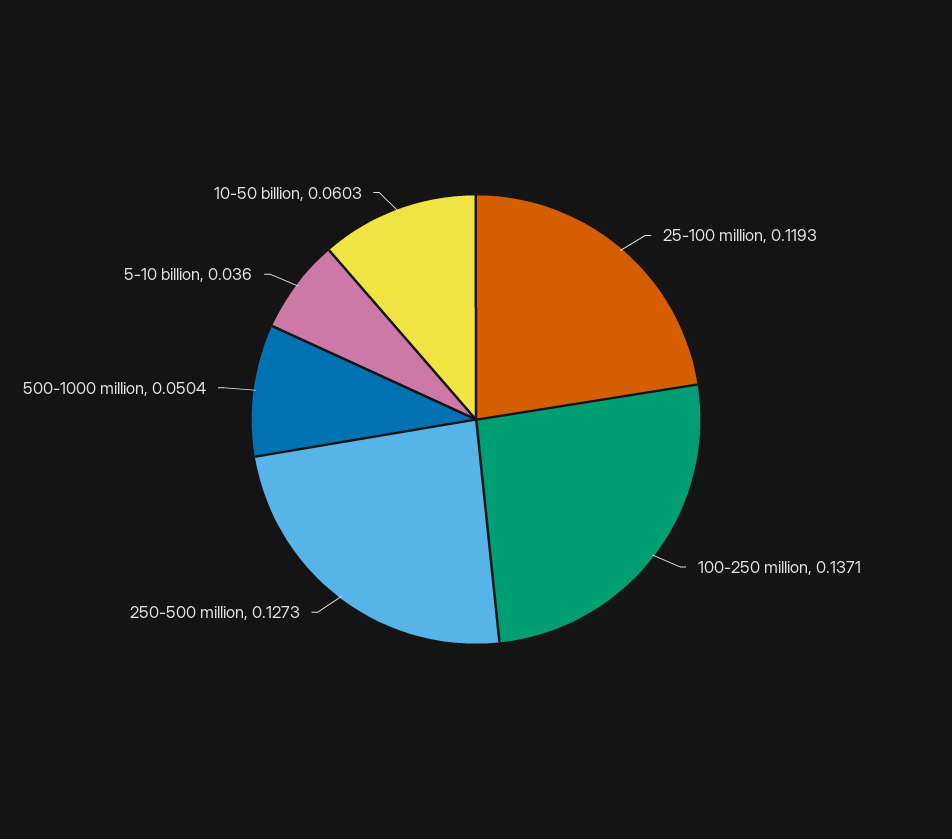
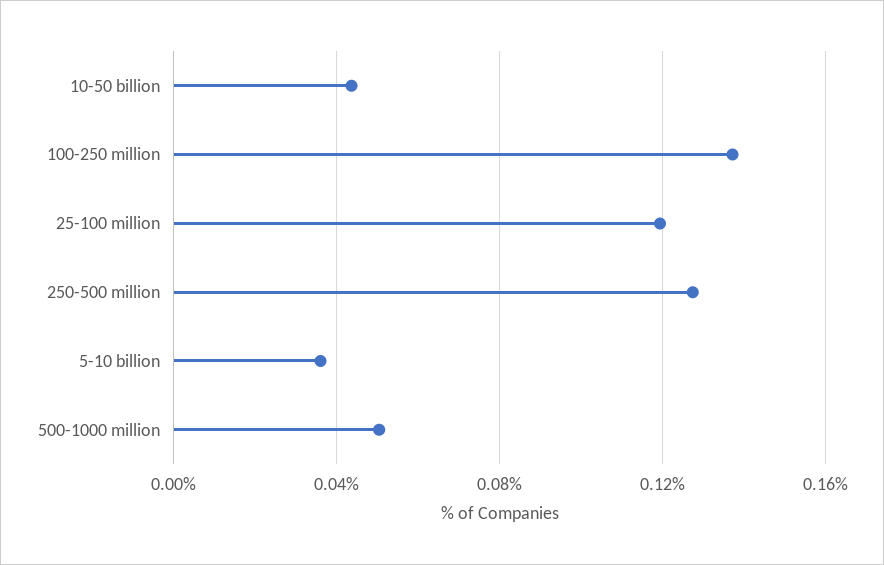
10-50 billion: 0.0603 -> 0.045

